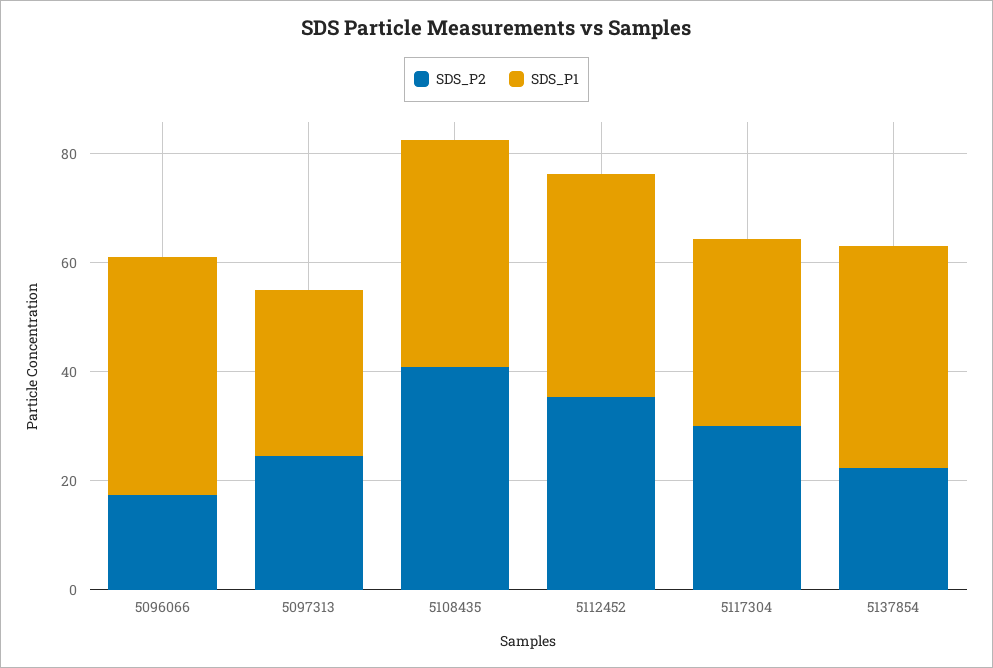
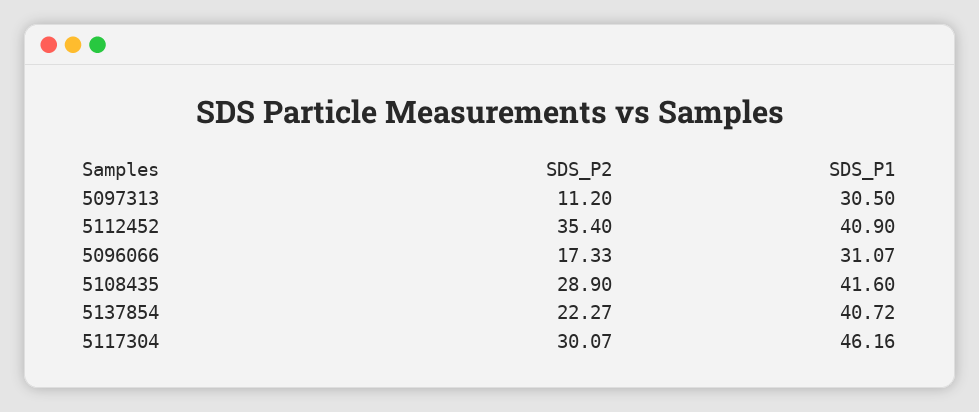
SDS_P1, 5096066: 45 -> 31.07
SDS_P2, 5097313: 25 -> 11.2
SDS_P2, 5108435: 40 -> 28.9
SDS_P1, 5117304: 35 -> 46.16

